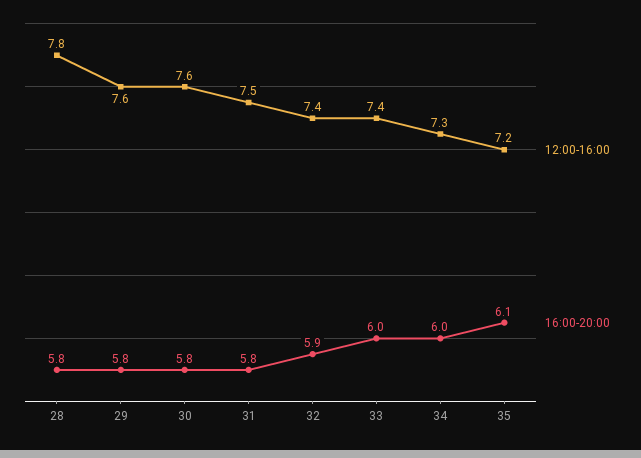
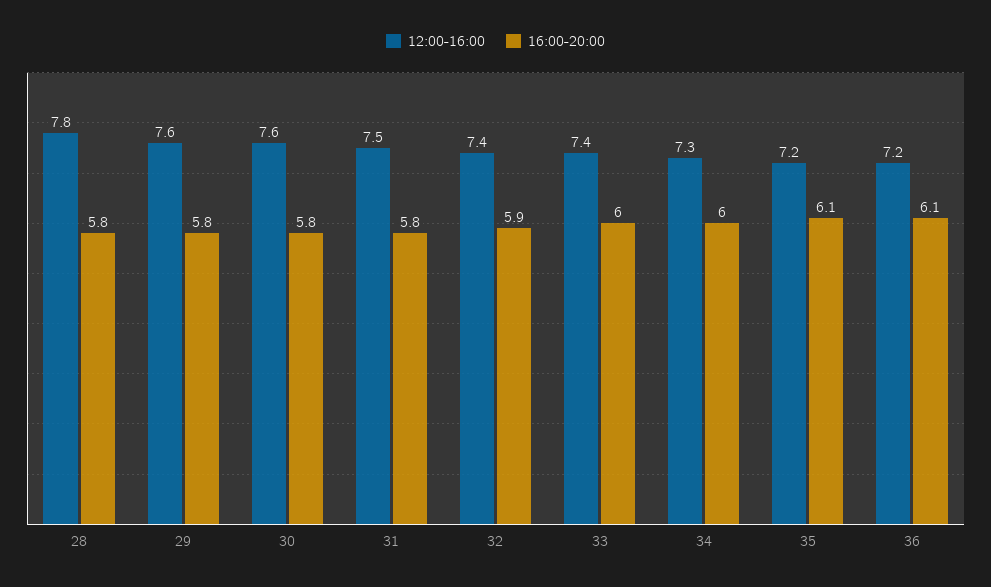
12:00-16:00, 36: none -> 7.2
16:00-20:00, 36: none -> 6.1

